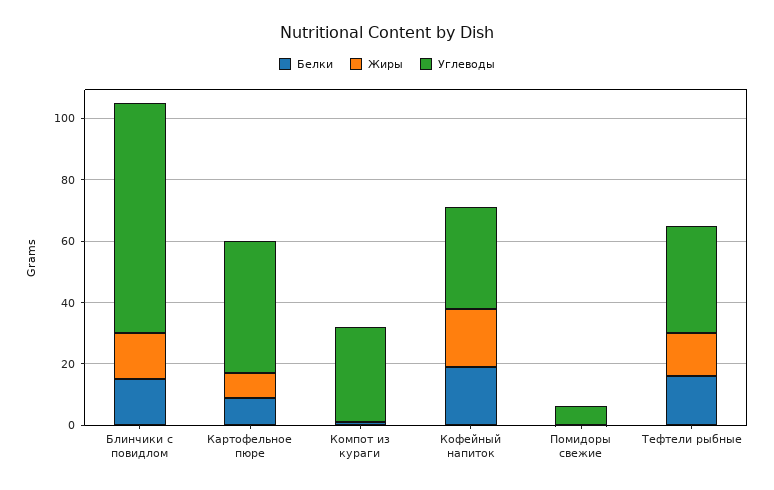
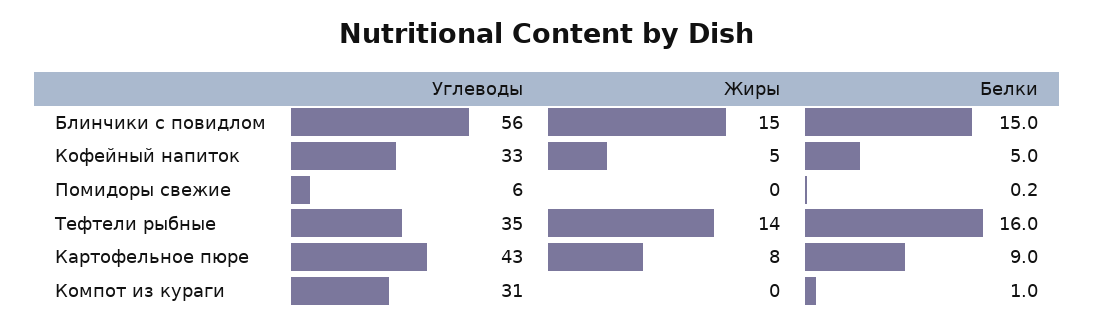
Углеводы, Блинчики с повидлом: 75 -> 56
Белки, Кофейный напиток: 20 -> 5
Жиры, Кофейный напиток: 20 -> 5

